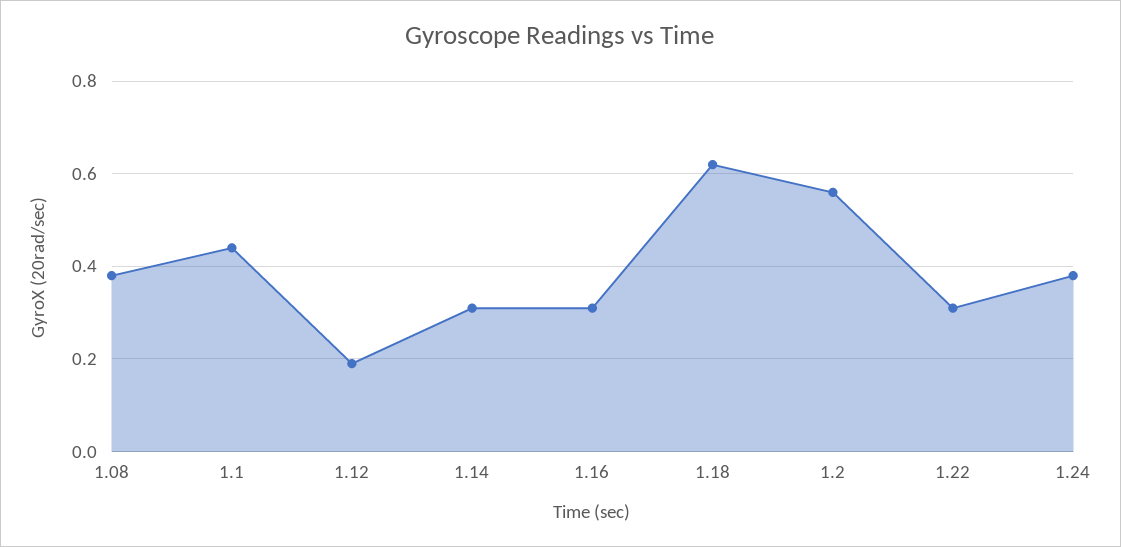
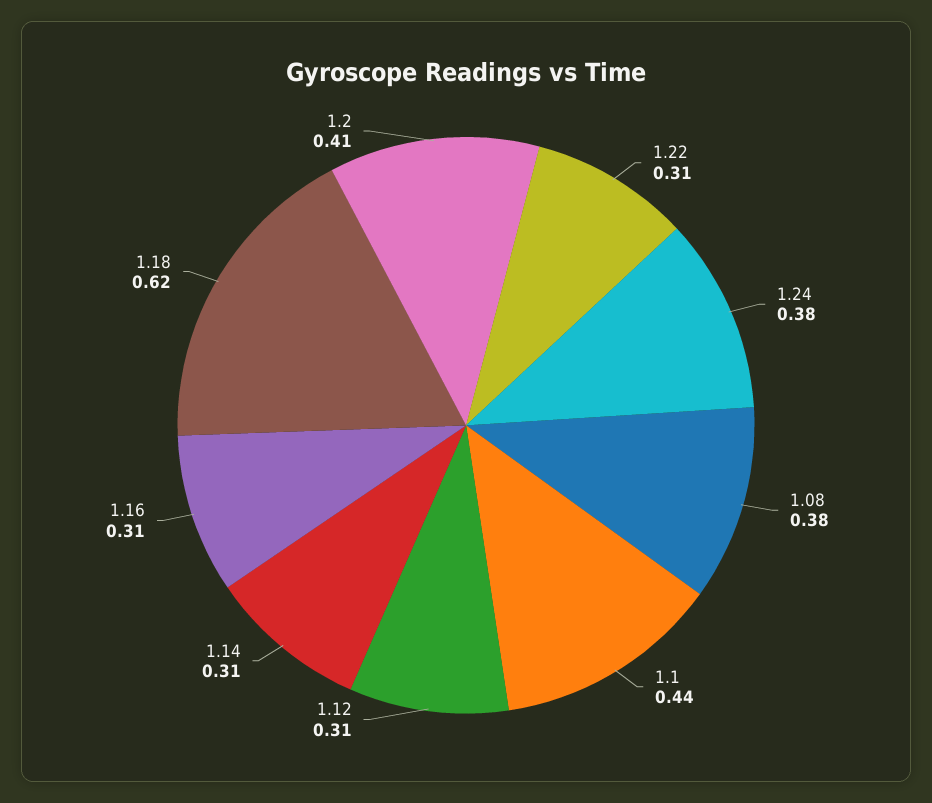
1.12: 0.2 -> 0.31
1.2: 0.55 -> 0.41

